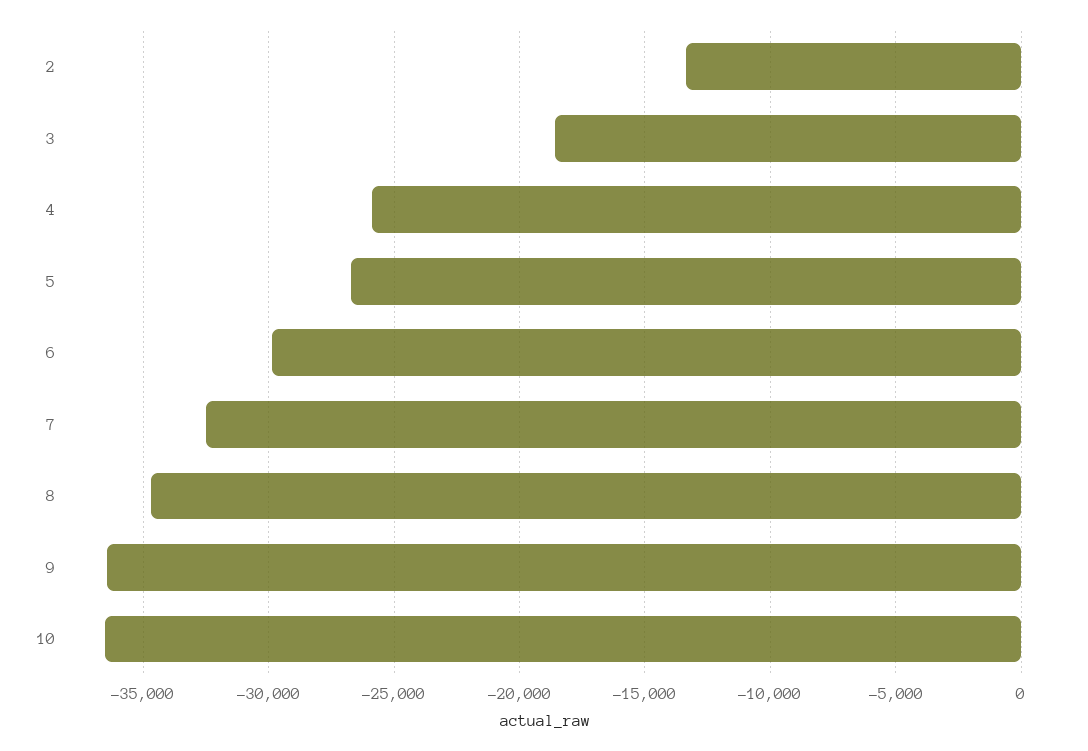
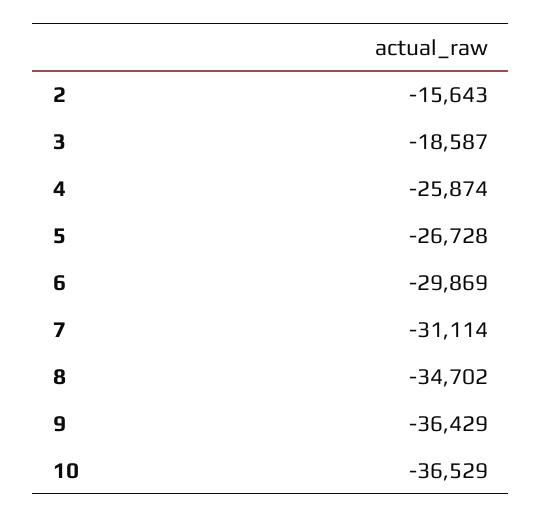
2: -13500 -> -15643
7: -32500 -> -31114

